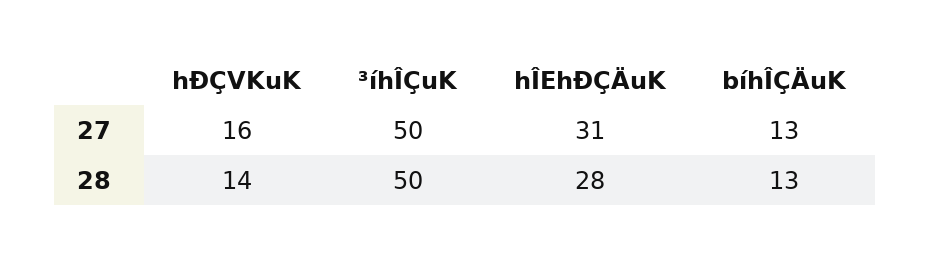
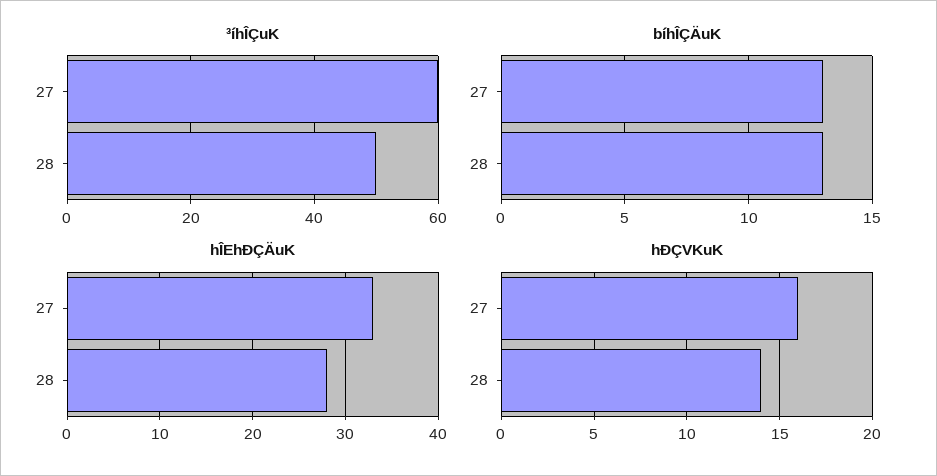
³íhÎÇuK, 27: 50 -> 60
hÎEhÐÇÄuK, 27: 31 -> 33

